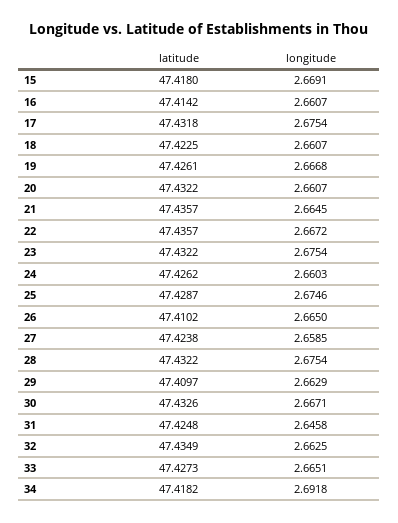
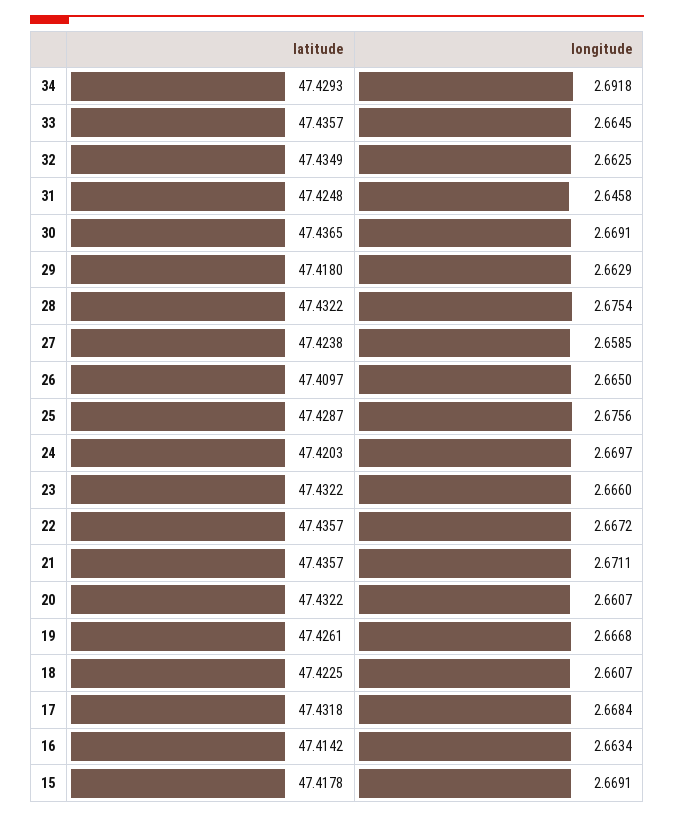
latitude, 15: 47.418 -> 47.4178
longitude, 16: 2.6607 -> 2.6634
longitude, 17: 2.6754 -> 2.6684
longitude, 21: 2.6645 -> 2.6711
longitude, 23: 2.6754 -> 2.666
latitude, 24: 47.4262 -> 47.4203
longitude, 24: 2.6603 -> 2.6697
longitude, 25: 2.6746 -> 2.6756
latitude, 26: 47.4102 -> 47.4097
latitude, 29: 47.4097 -> 47.418
latitude, 30: 47.4326 -> 47.4365
longitude, 30: 2.6671 -> 2.6691
latitude, 33: 47.4273 -> 47.4357
longitude, 33: 2.6651 -> 2.6645
latitude, 34: 47.4182 -> 47.4293

